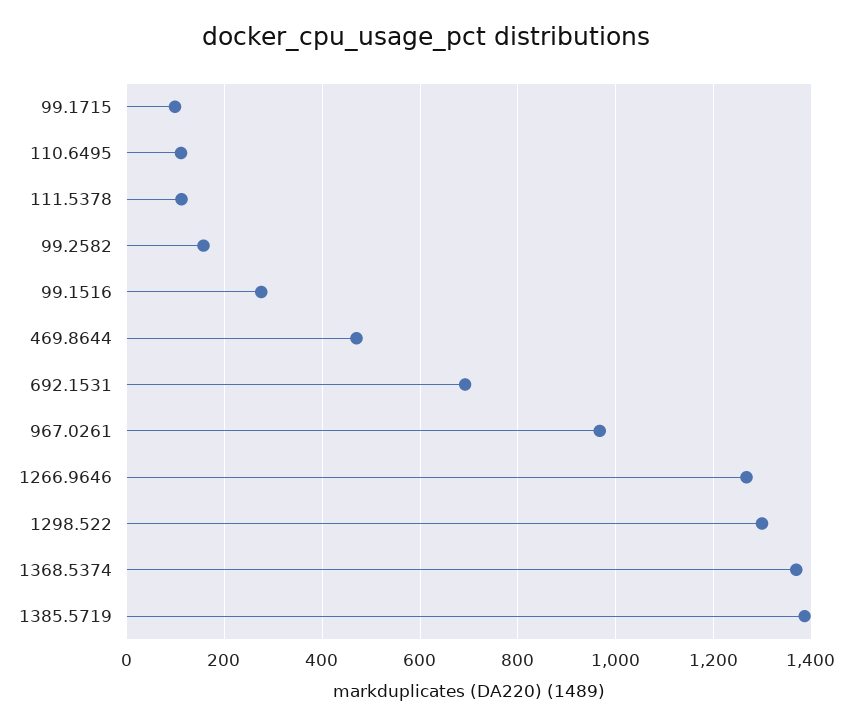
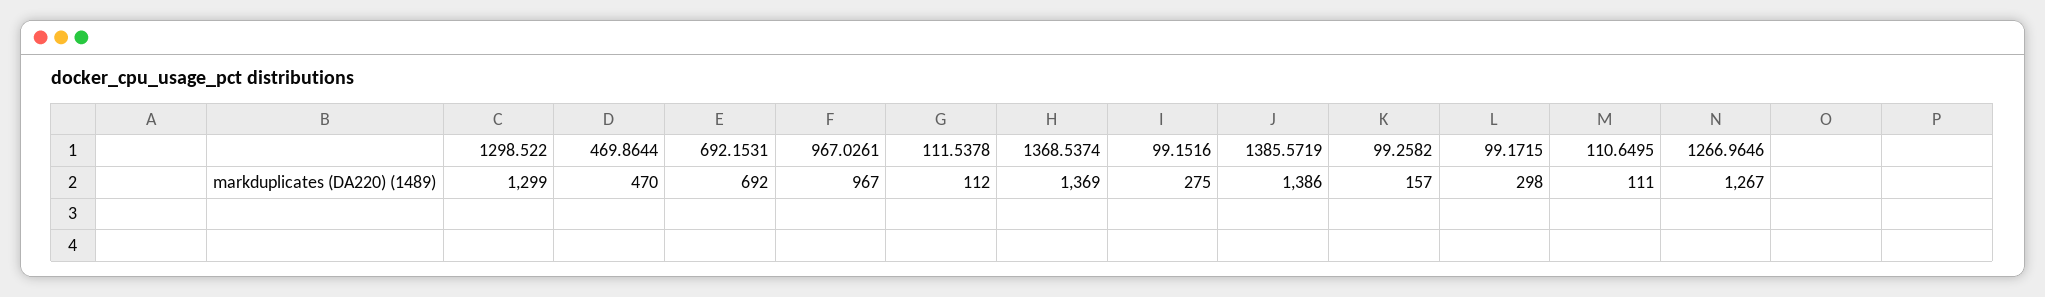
99.1715: 100 -> 298

